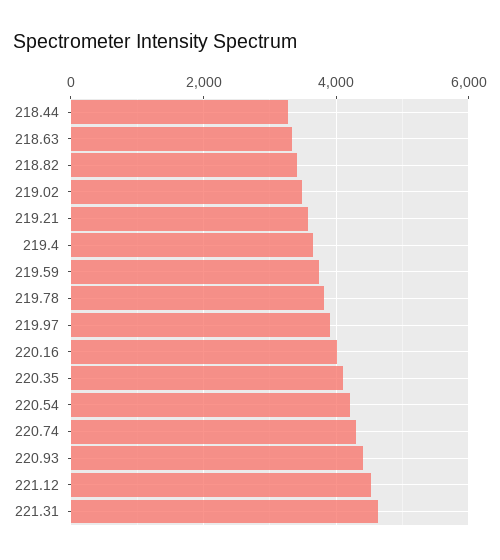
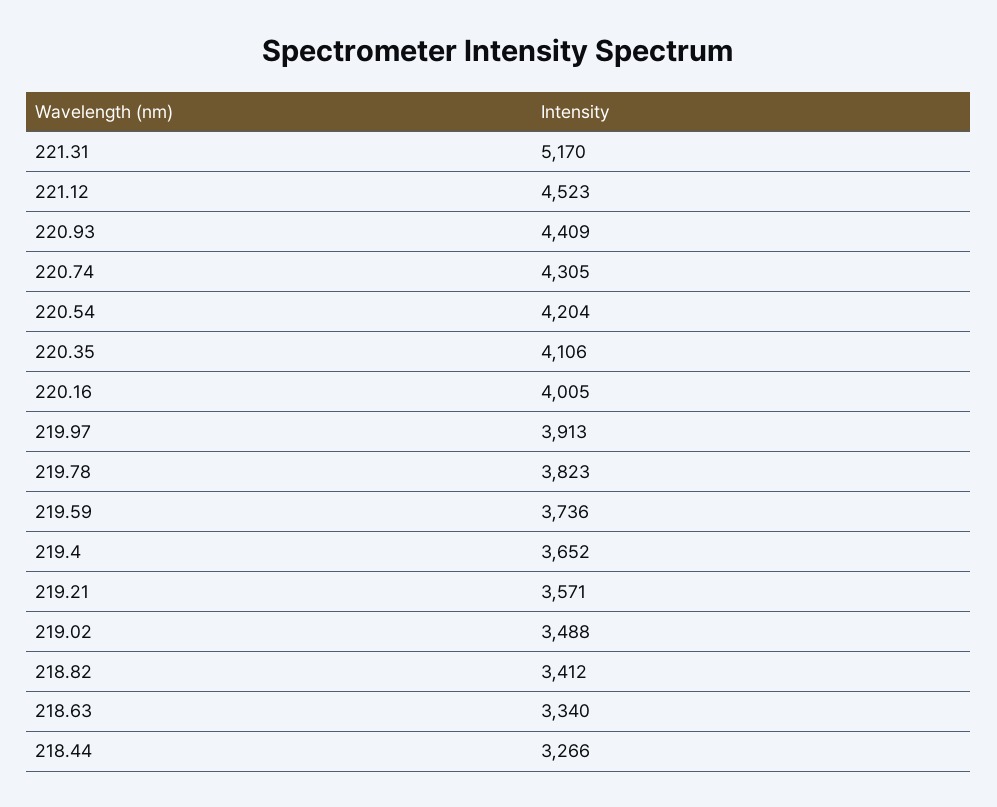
221.31: 4600 -> 5170

